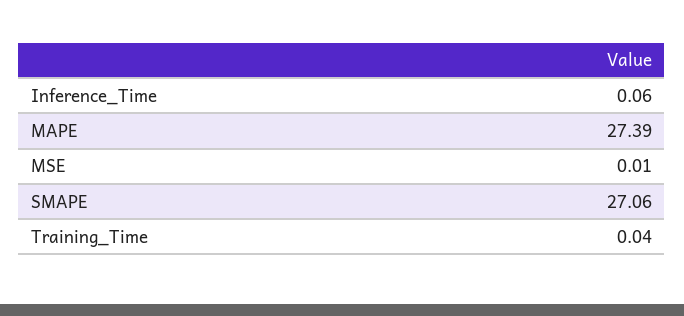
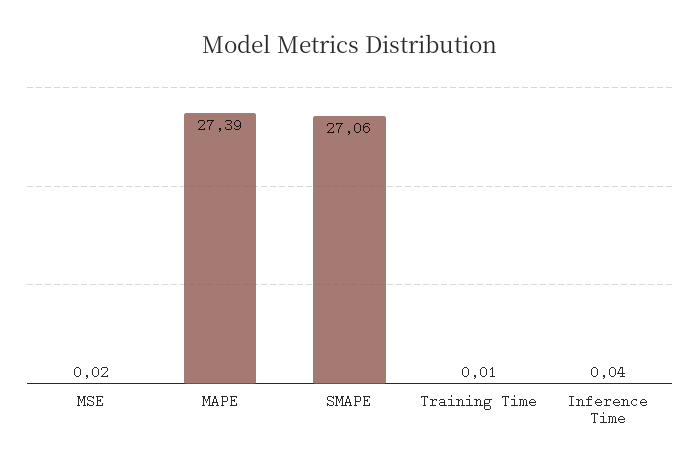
Inference_Time: 0.06 -> 0.04
MSE: 0.01 -> 0.02
Training_Time: 0.04 -> 0.01

